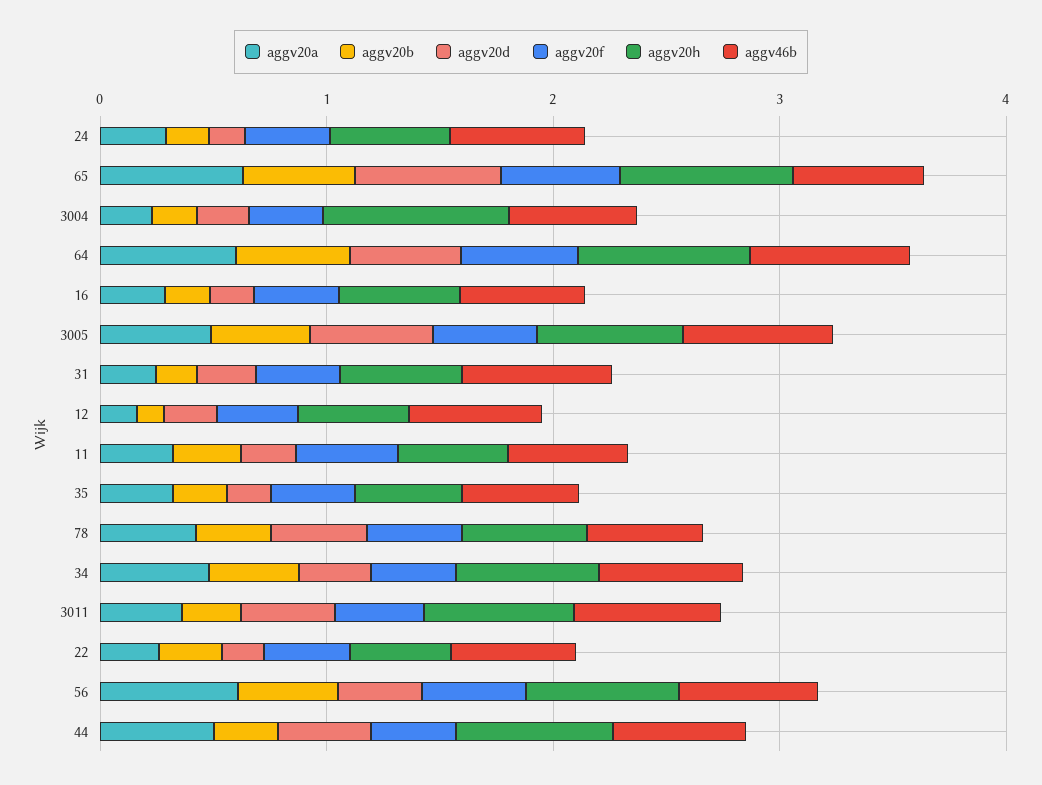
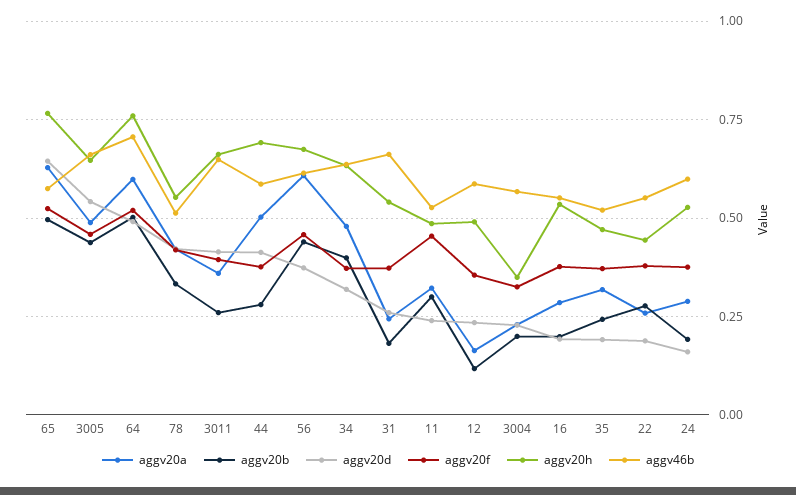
aggv20h, 3004: 0.8 -> 0.35

